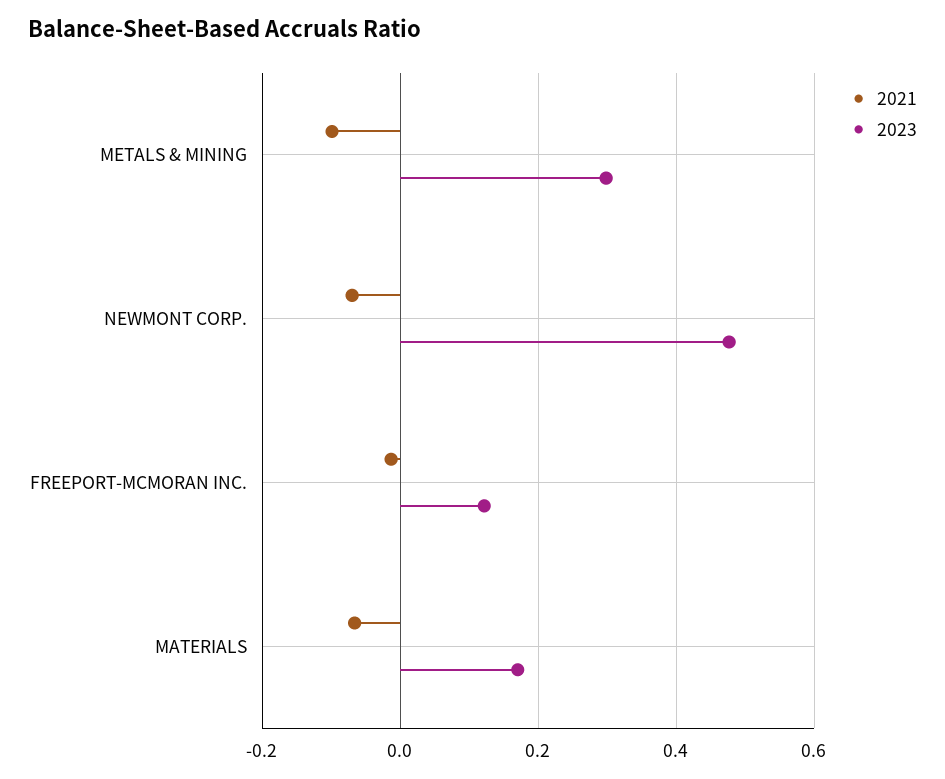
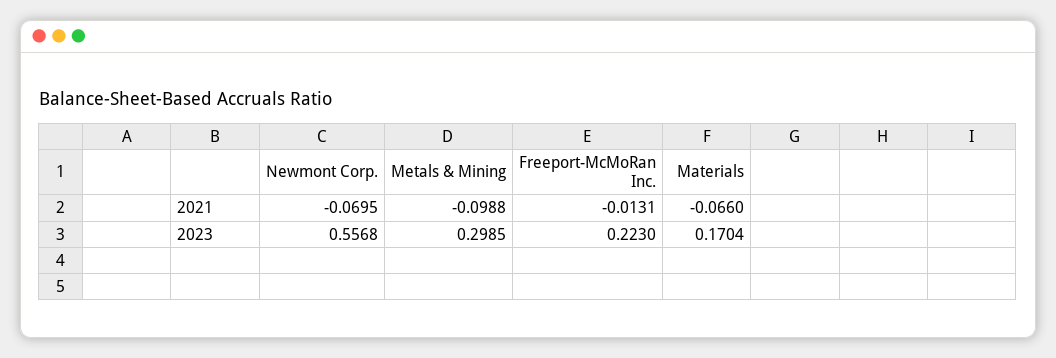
2023, NEWMONT CORP.: 0.48 -> 0.5568
2023, FREEPORT-MCMORAN INC.: 0.12 -> 0.223

